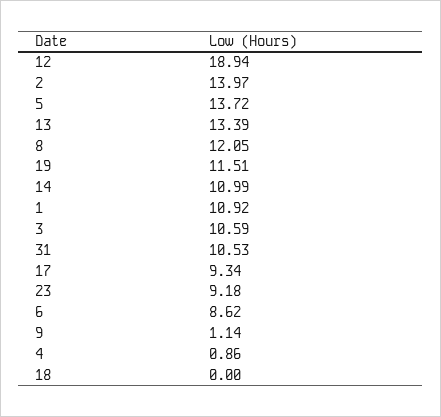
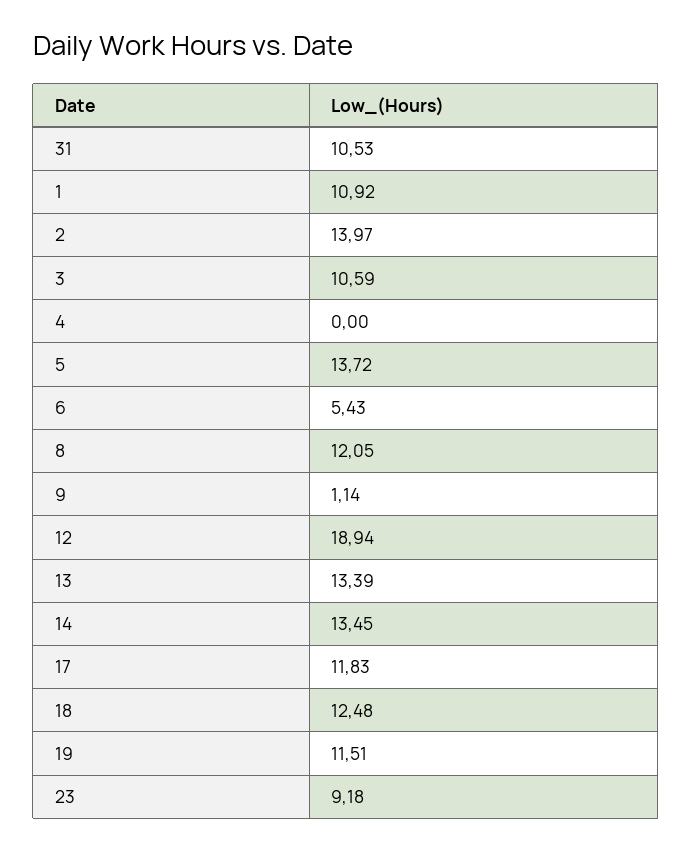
14: 10.99 -> 13.45
17: 9.34 -> 11.83
6: 8.62 -> 5.43
4: 0.86 -> 0
18: 0 -> 12.48

